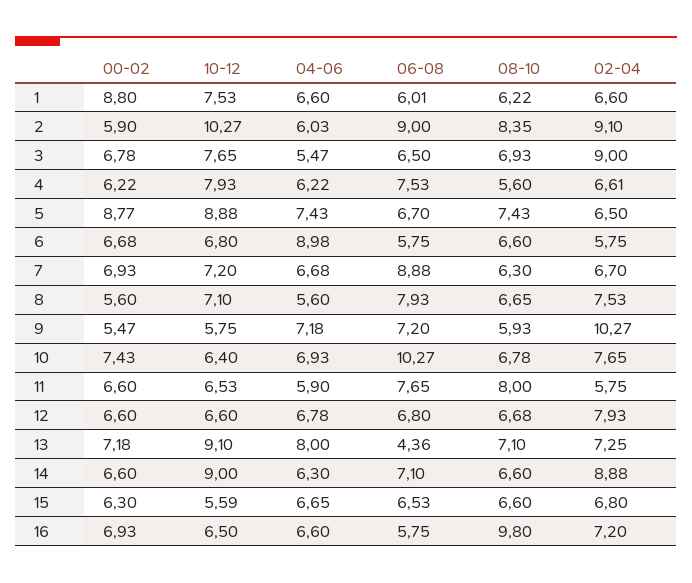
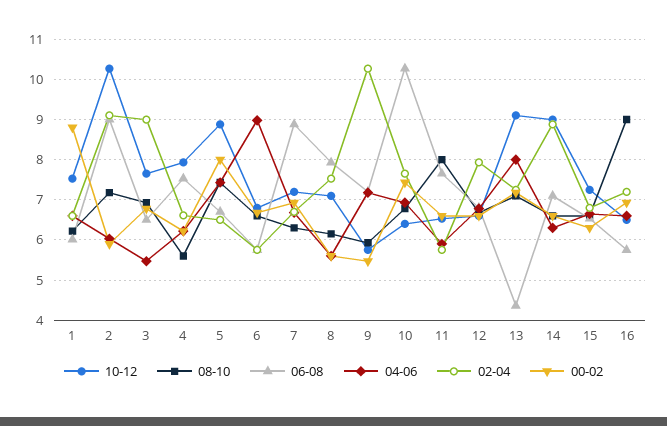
08-10, 2: 8.35 -> 7.2
00-02, 5: 8.77 -> 8
08-10, 8: 6.65 -> 6.2
10-12, 15: 5.59 -> 7.2
08-10, 16: 9.8 -> 9

